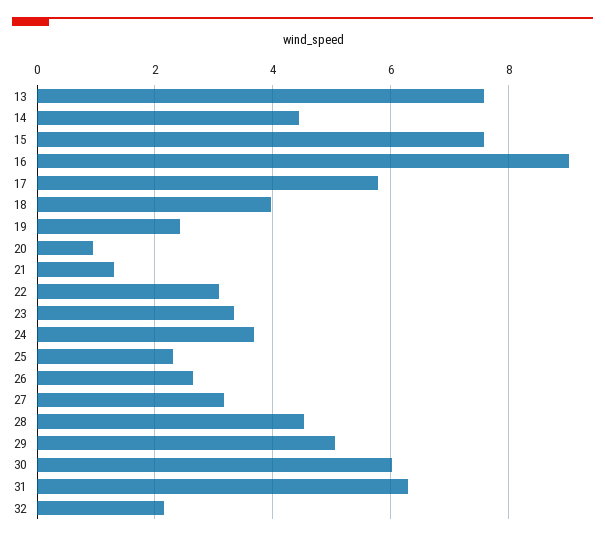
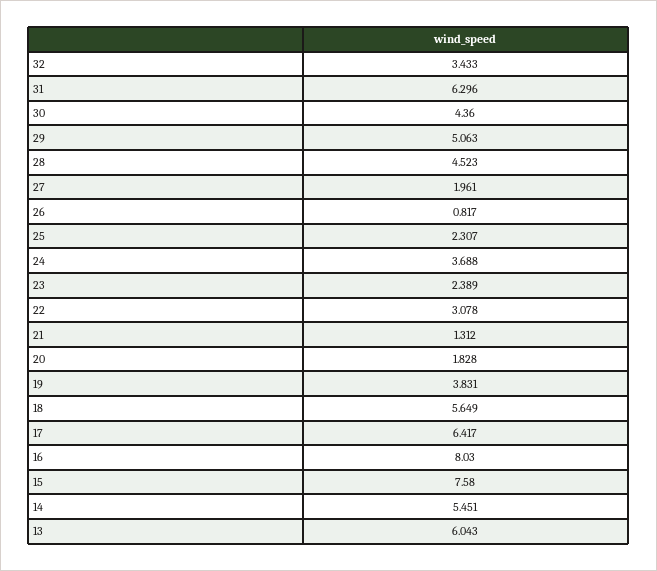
13: 7.6 -> 6.043
14: 4.4 -> 5.451
16: 9 -> 8.03
17: 5.8 -> 6.417
18: 4 -> 5.649
19: 2.4 -> 3.831
20: 1 -> 1.828
23: 3.4 -> 2.389
26: 2.6 -> 0.817
27: 3.2 -> 1.961
30: 6 -> 4.36
32: 2.2 -> 3.433

